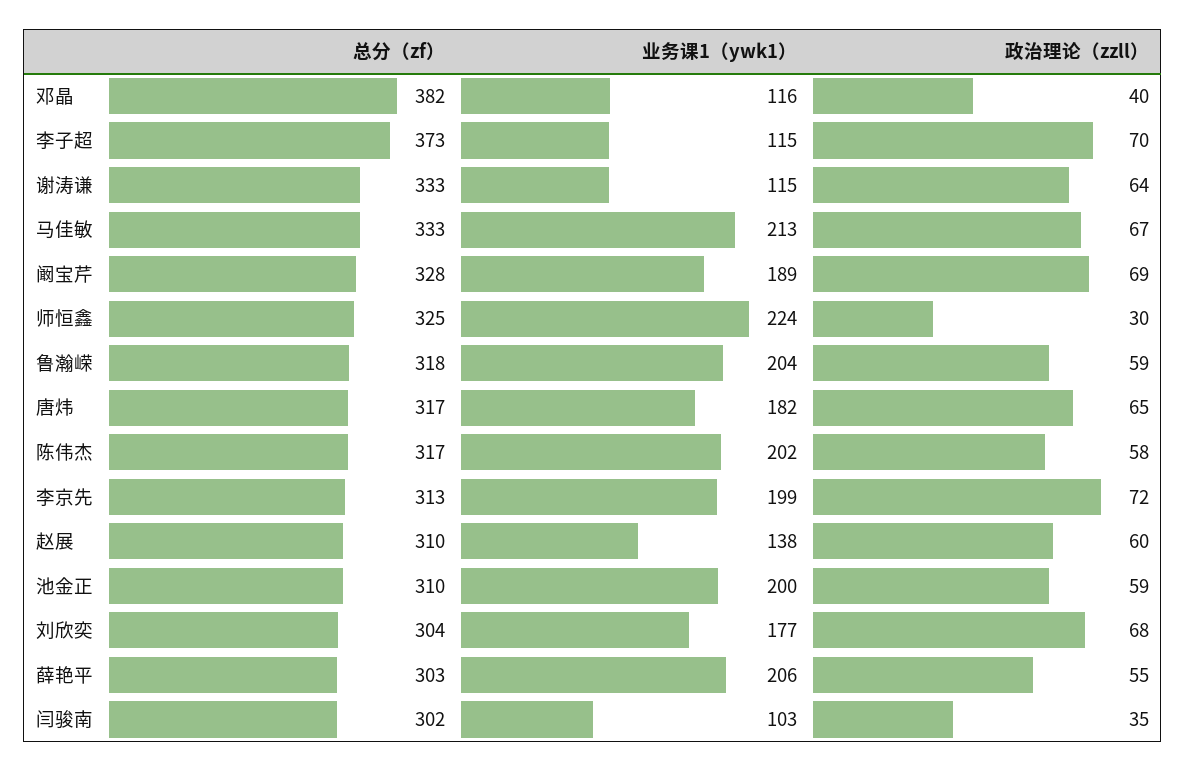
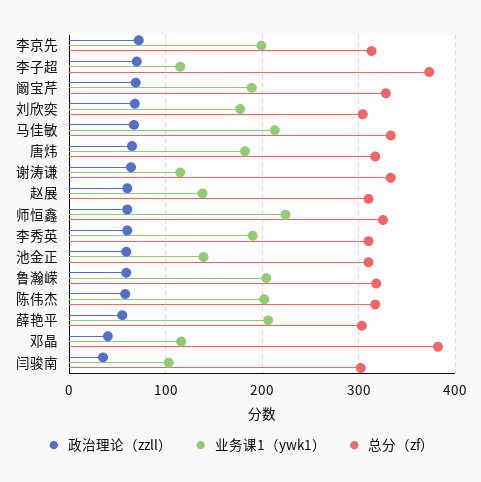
政治理论（zzll）, 师恒鑫: 30 -> 60
业务课1（ywk1）, 池金正: 200 -> 140
政治理论（zzll）, 李秀英: none -> 60
业务课1（ywk1）, 李秀英: none -> 190
总分（zf）, 李秀英: none -> 310

